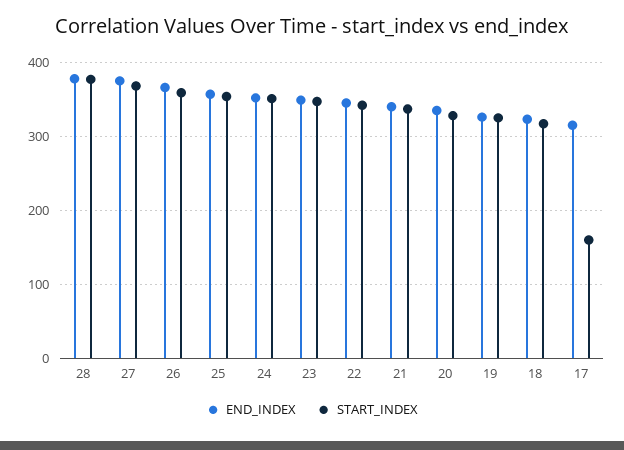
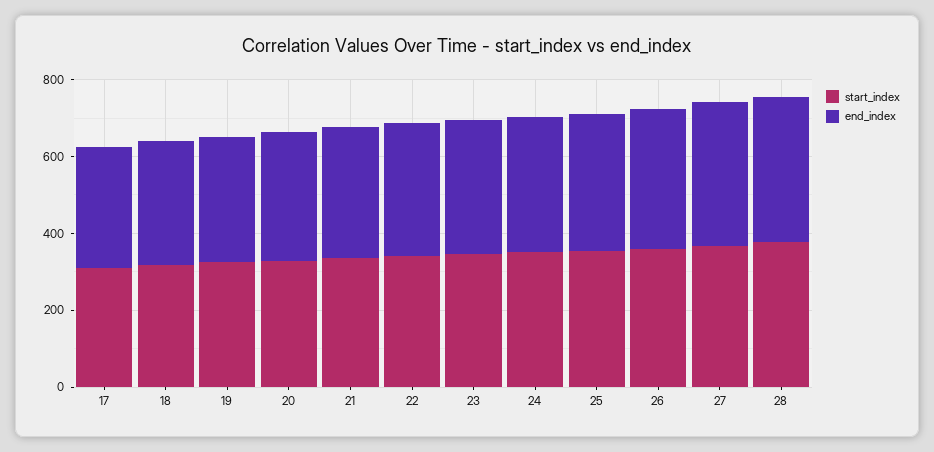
START_INDEX, 17: 160 -> 300

